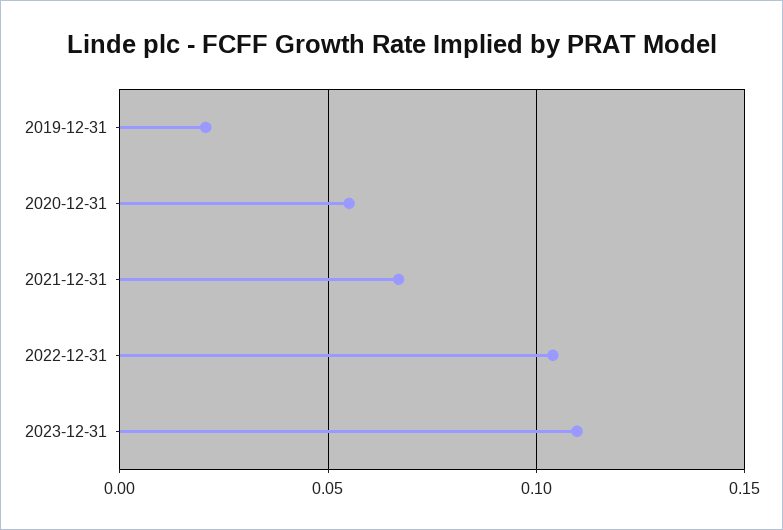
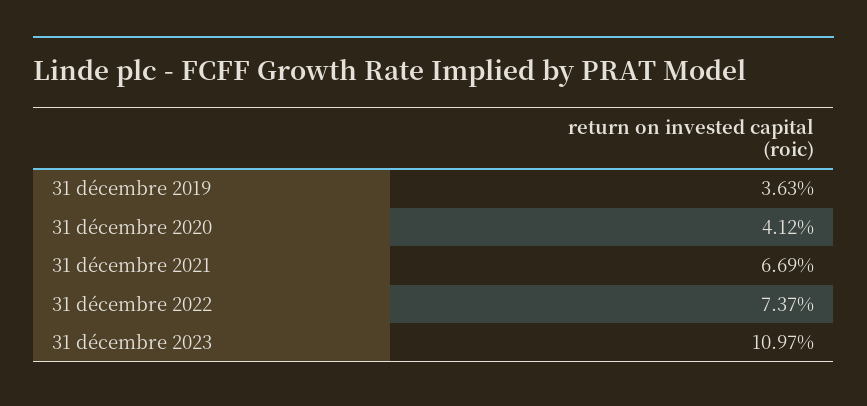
2019-12-31: 0.02 -> 0.0363
2020-12-31: 0.055 -> 0.0412
2022-12-31: 0.105 -> 0.0737

